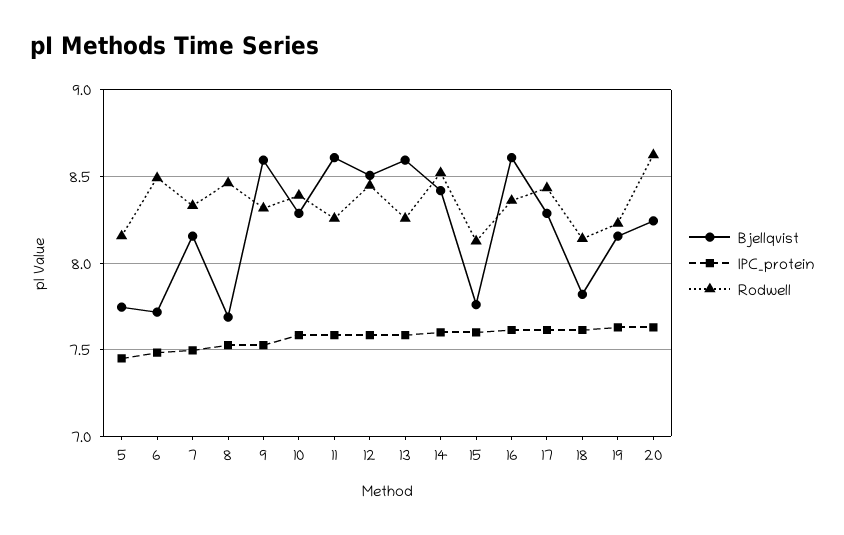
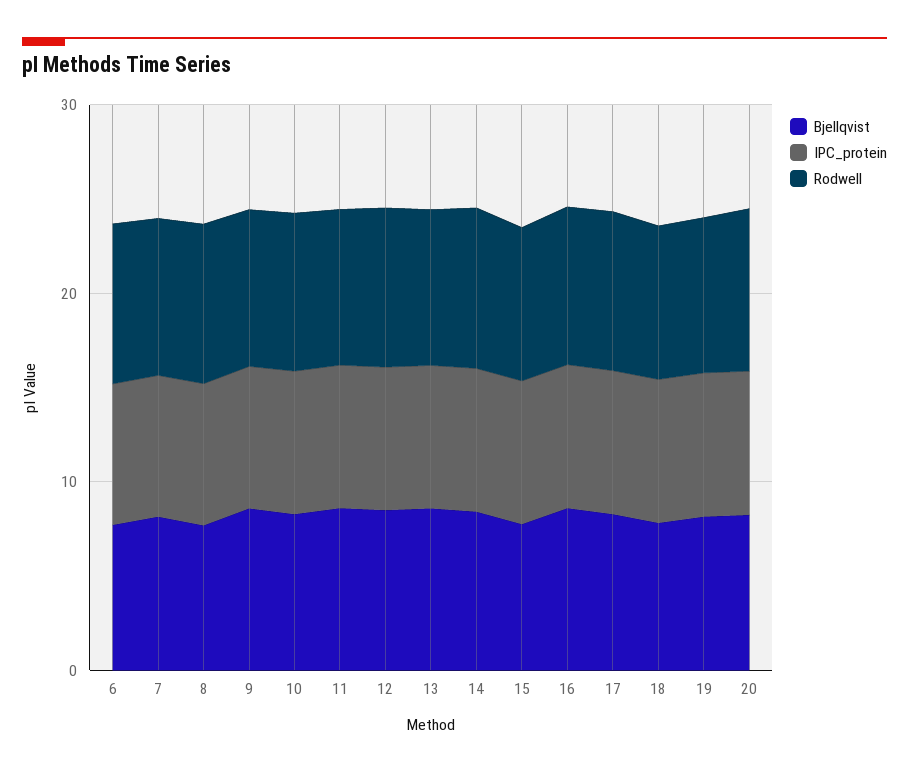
Bjellqvist, 5: 7.75 -> none
IPC_protein, 5: 7.45 -> none
Rodwell, 5: 8.15 -> none

